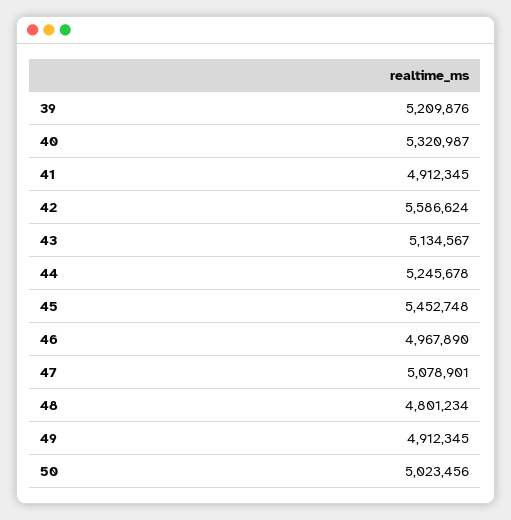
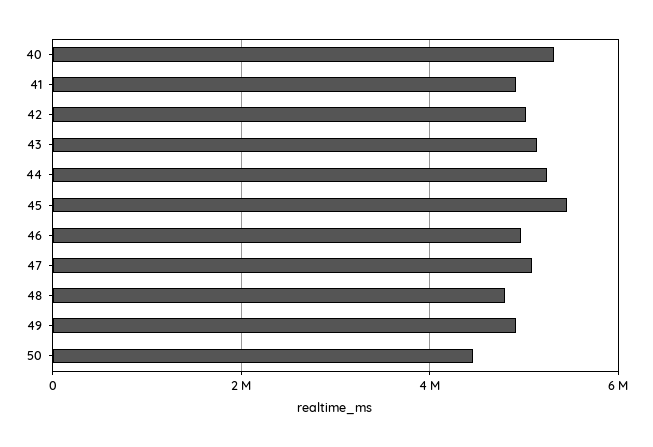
39: 5209876 -> none
42: 5586624 -> 5000000
50: 5023456 -> 4400000

